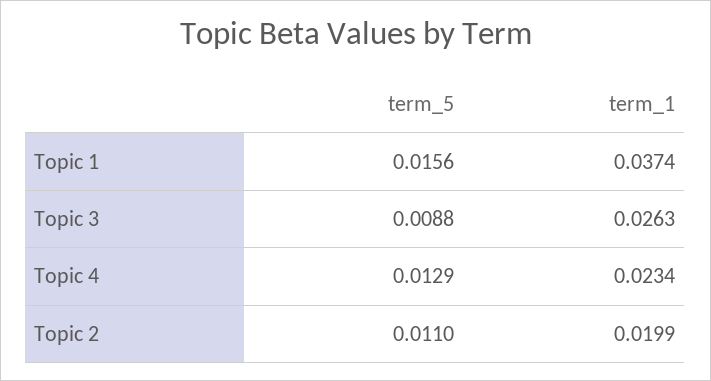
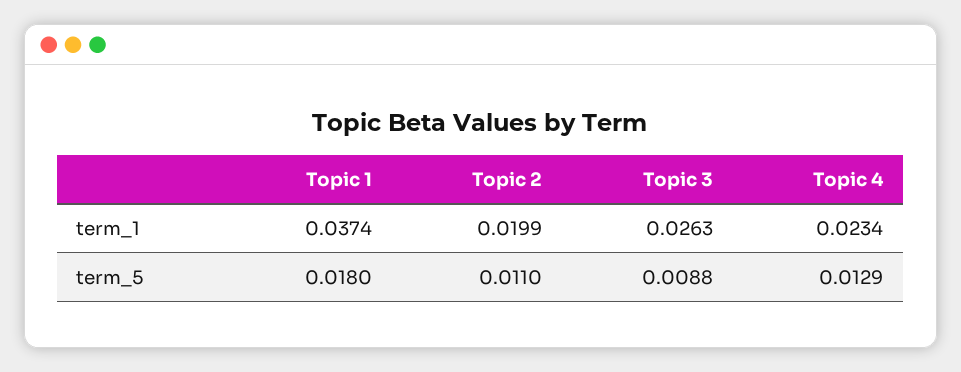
term_5, Topic 1: 0.0156 -> 0.018

